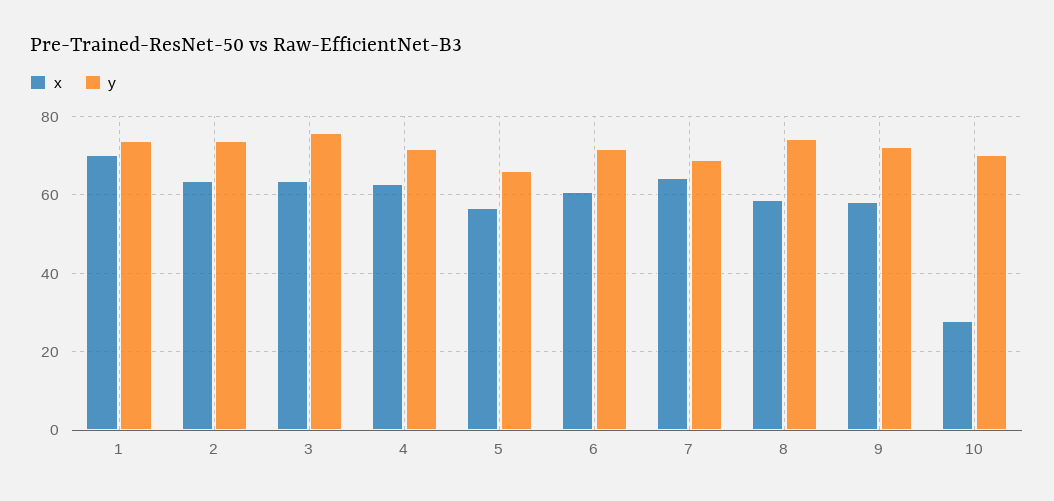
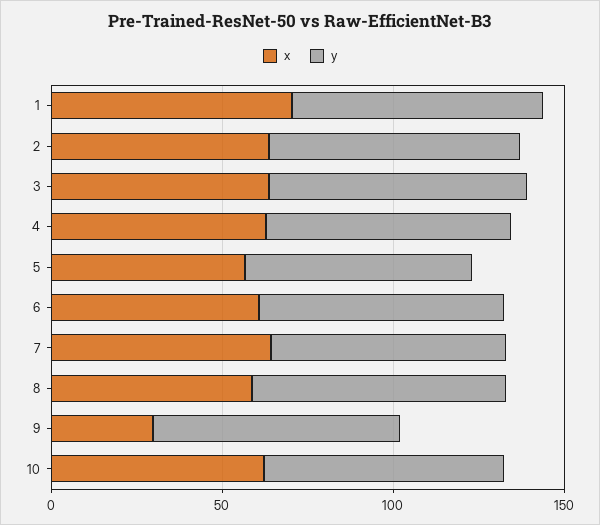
x, 9: 58 -> 30
x, 10: 28 -> 60

